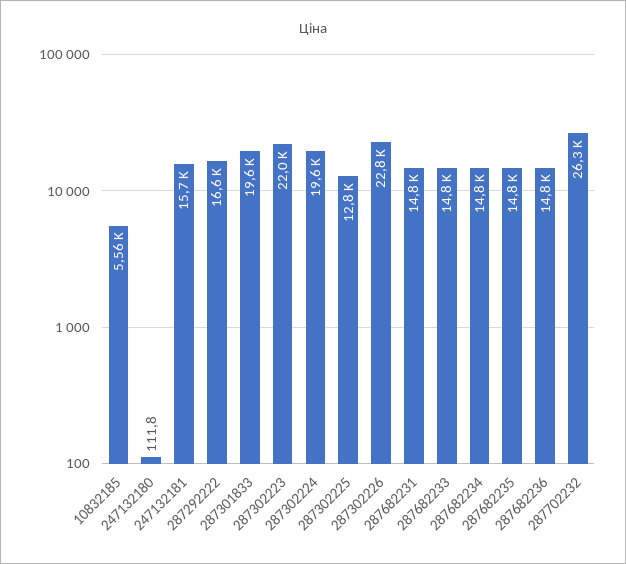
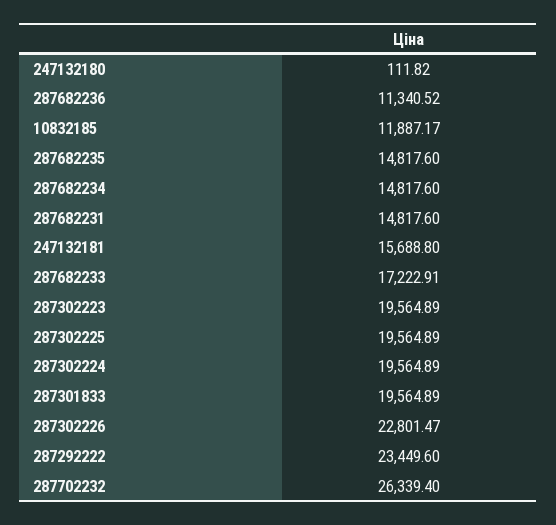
10832185: 5560 -> 11887.17
287292222: 16600 -> 23449.6
287302223: 22000 -> 19564.89
287302225: 12800 -> 19564.89
287682233: 14800 -> 17222.91
287682236: 14800 -> 11340.52

